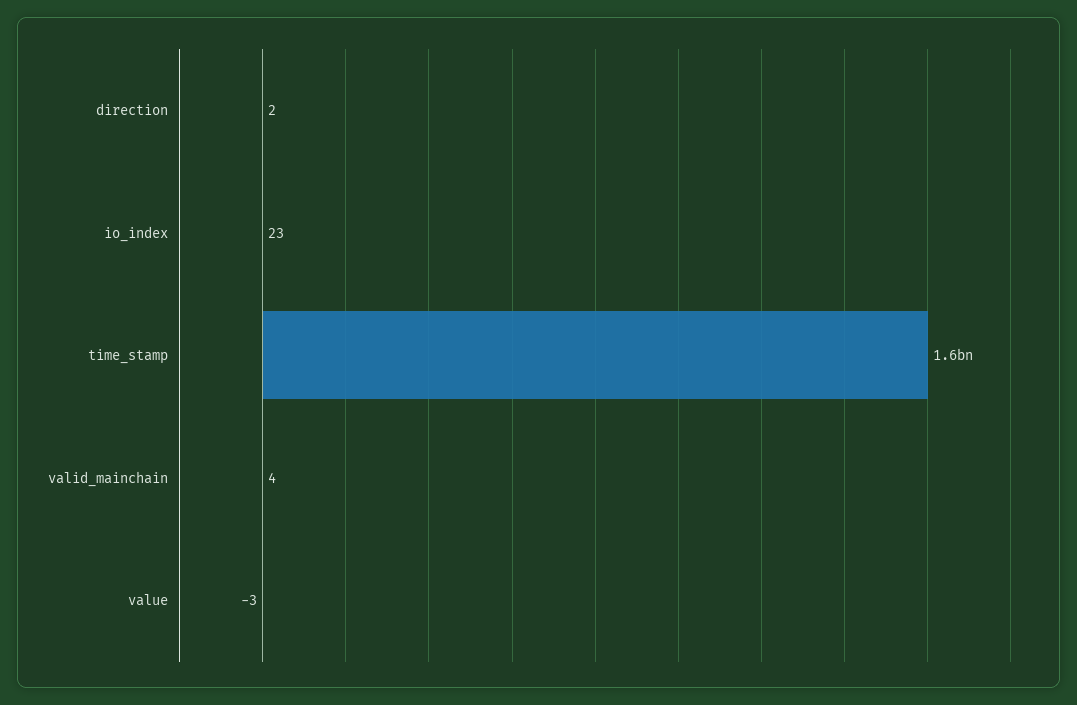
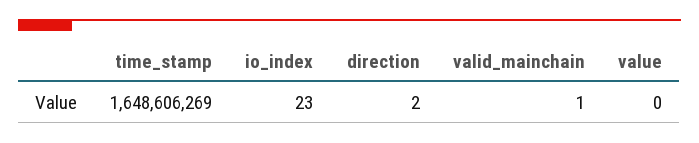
valid_mainchain: 4 -> 1
value: -3 -> 0

